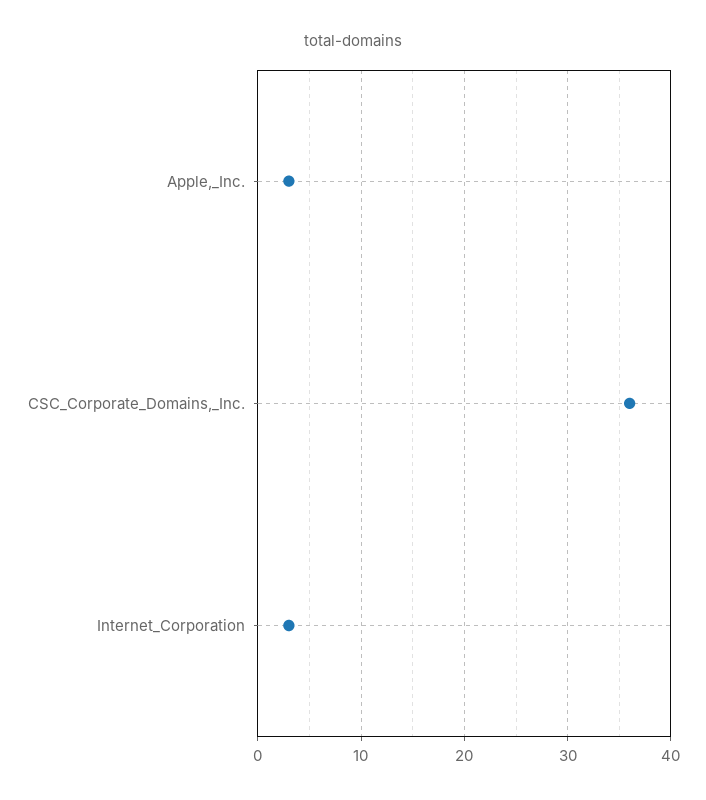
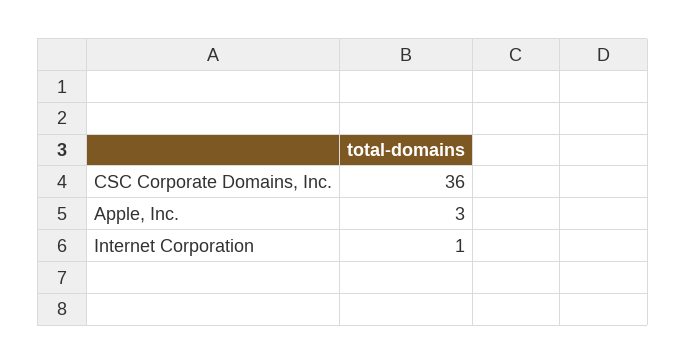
Internet_Corporation: 3 -> 1

